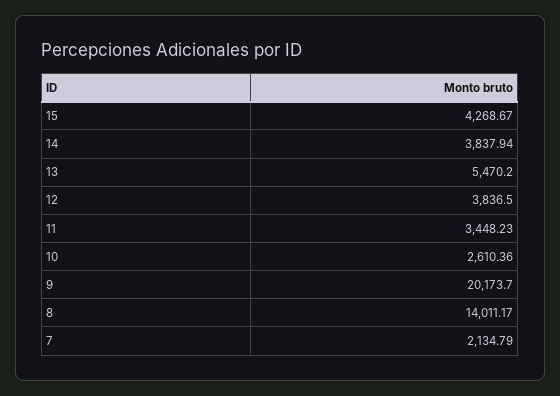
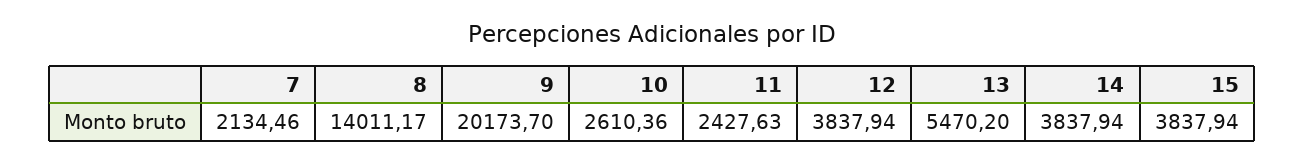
15: 4268.67 -> 3837.94
12: 3836.5 -> 3837.94
11: 3448.23 -> 2427.63
7: 2134.79 -> 2134.46

